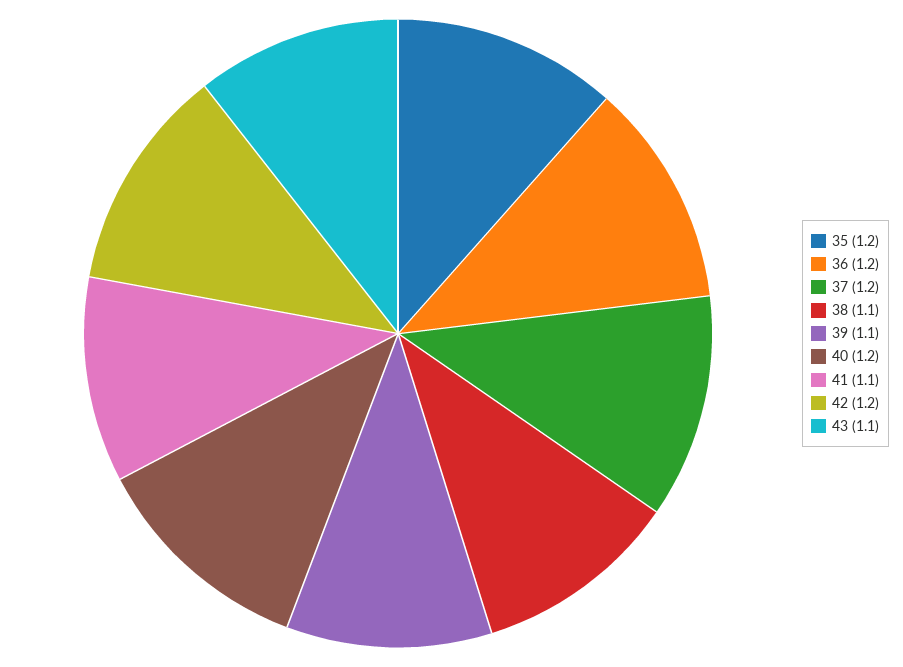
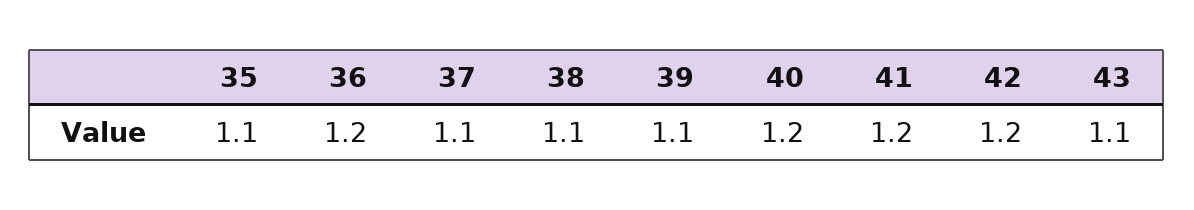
35: 1.2 -> 1.1
37: 1.2 -> 1.1
41: 1.1 -> 1.2

